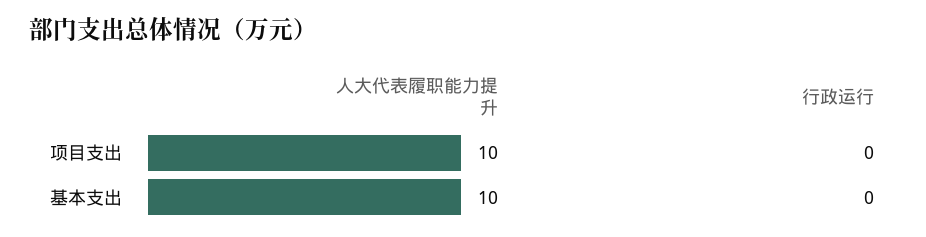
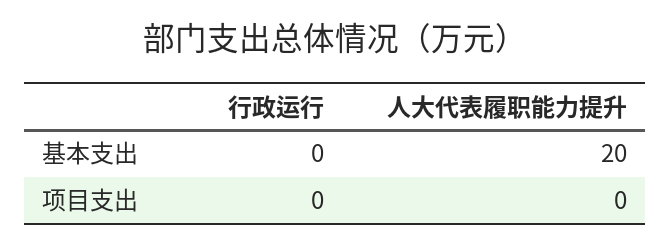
人大代表履职能力提升, 项目支出: 10 -> 0
人大代表履职能力提升, 基本支出: 10 -> 20

